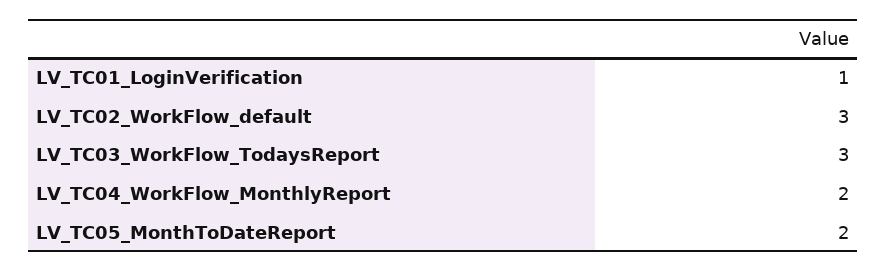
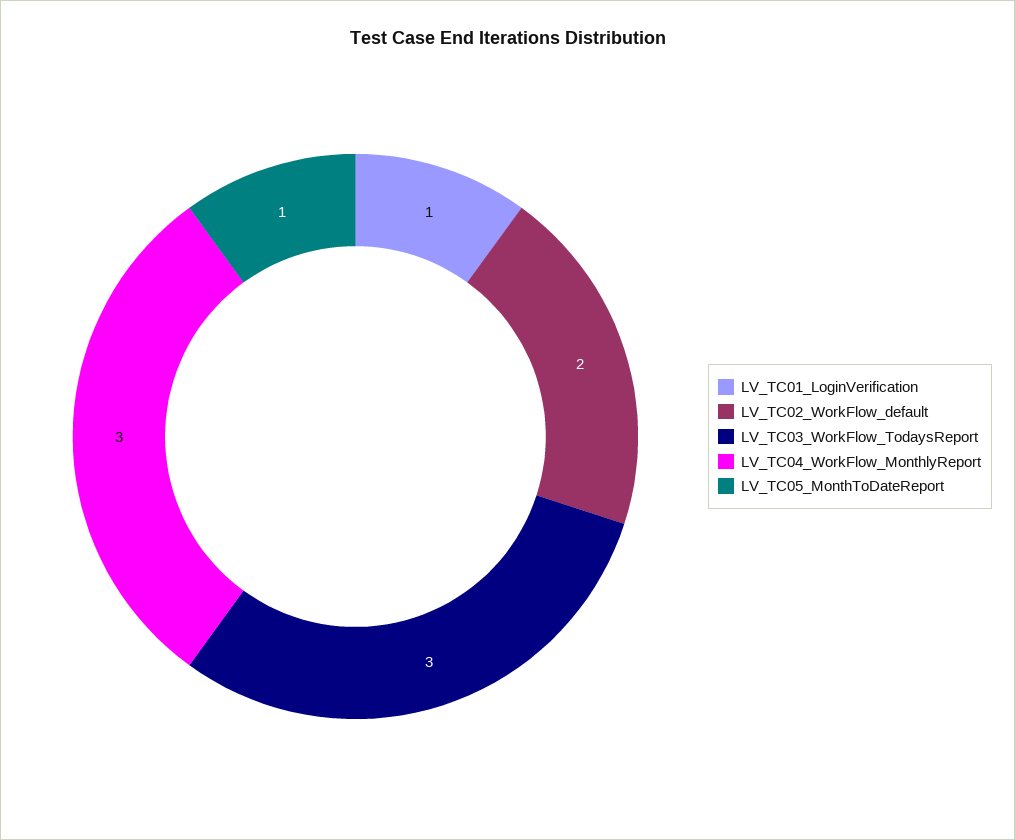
LV_TC02_WorkFlow_default: 3 -> 2
LV_TC04_WorkFlow_MonthlyReport: 2 -> 3
LV_TC05_MonthToDateReport: 2 -> 1

